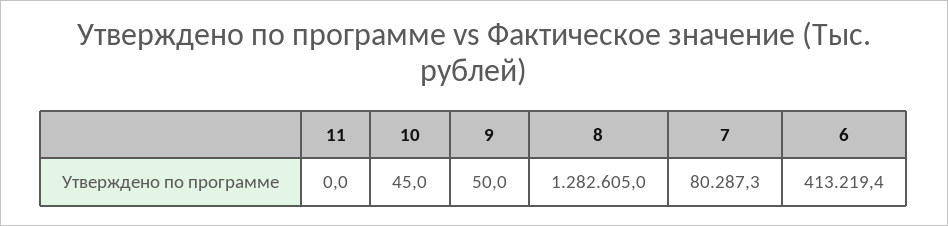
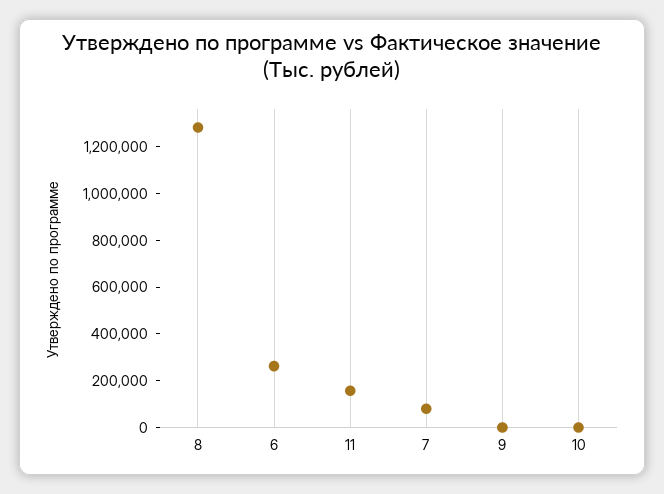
11: 0 -> 150000
6: 413219.4 -> 250000

